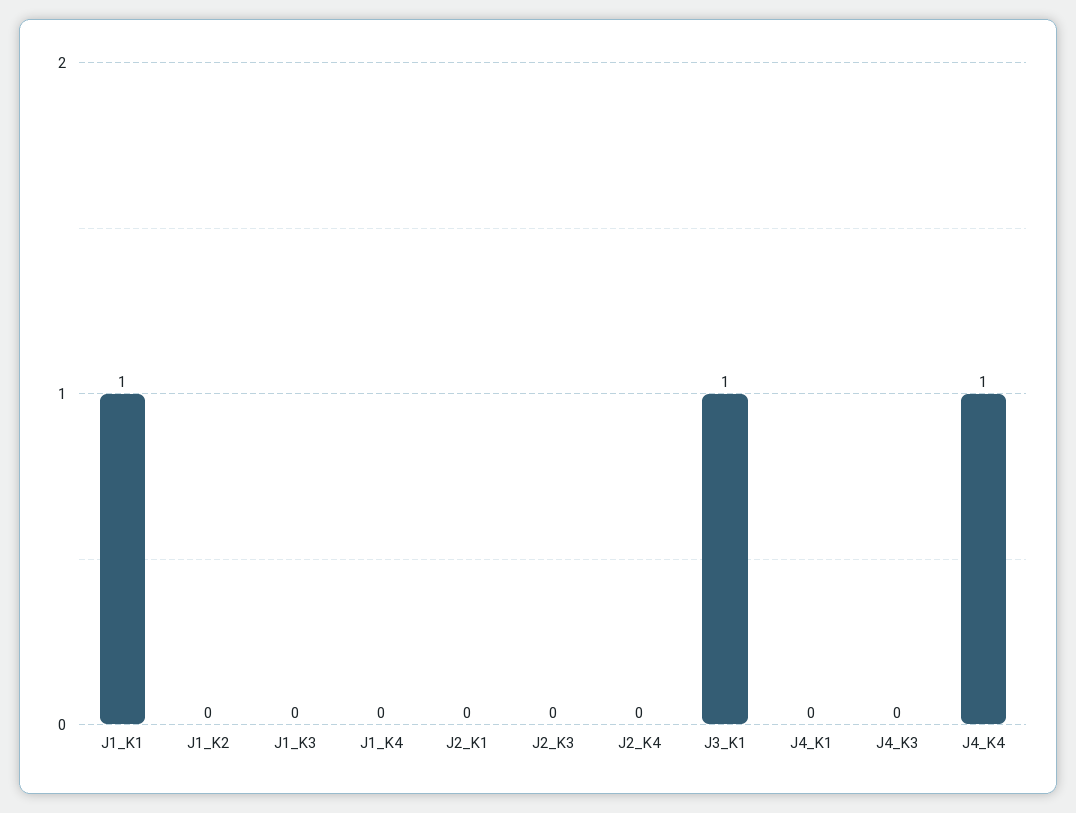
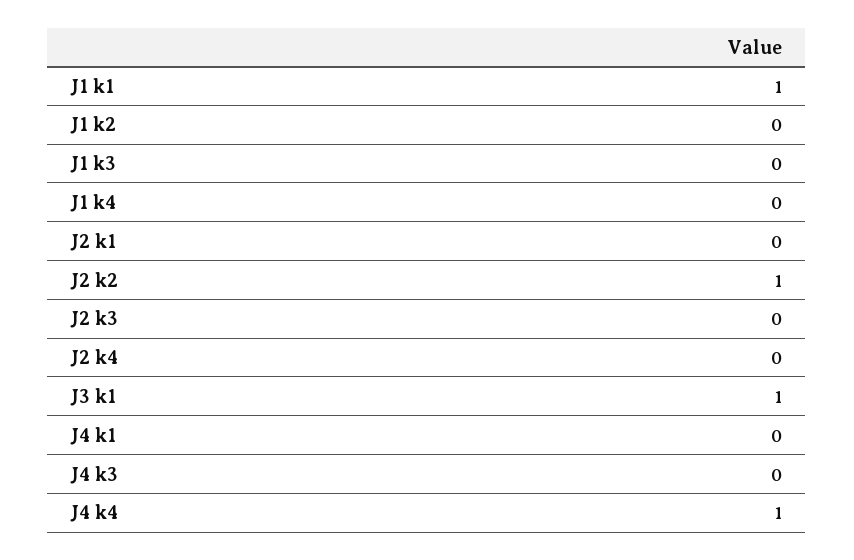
J2 k2: none -> 1

